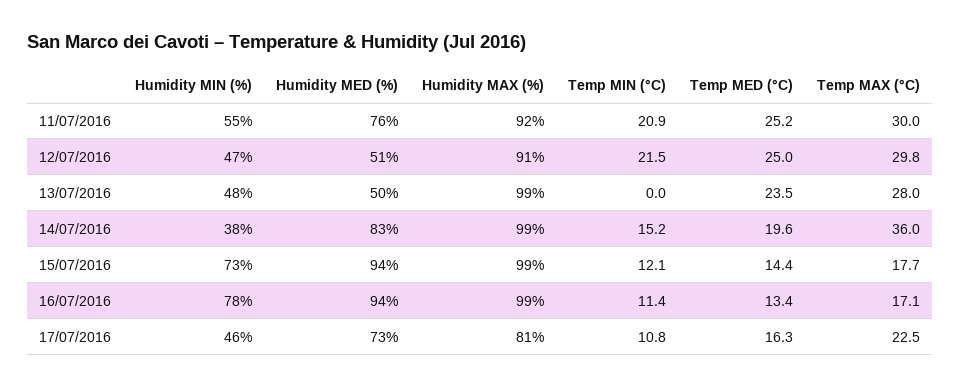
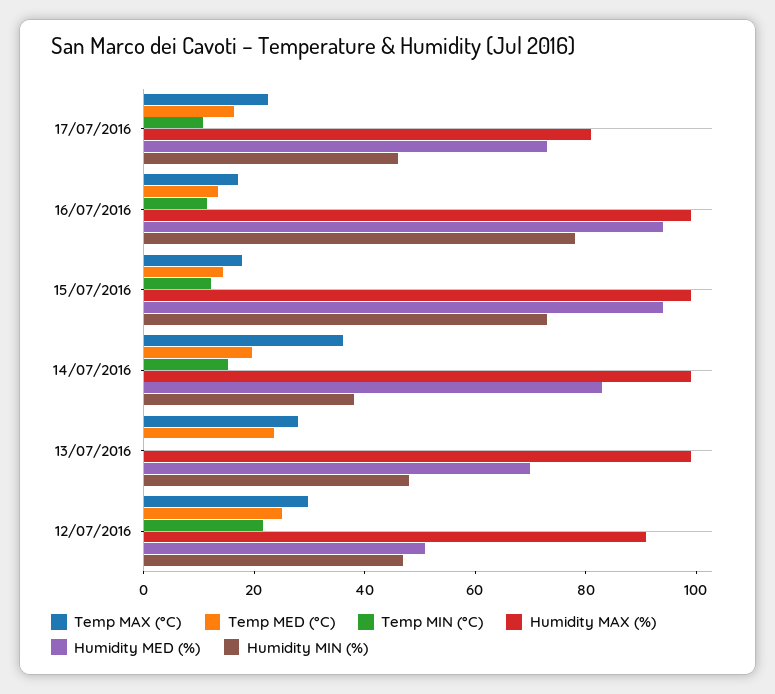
Humidity MIN (%), 11/07/2016: 55 -> none
Humidity MED (%), 11/07/2016: 76 -> none
Humidity MAX (%), 11/07/2016: 92 -> none
Temp MIN (°C), 11/07/2016: 20.9 -> none
Temp MED (°C), 11/07/2016: 25.2 -> none
Temp MAX (°C), 11/07/2016: 30 -> none
Humidity MED (%), 13/07/2016: 50 -> 70

